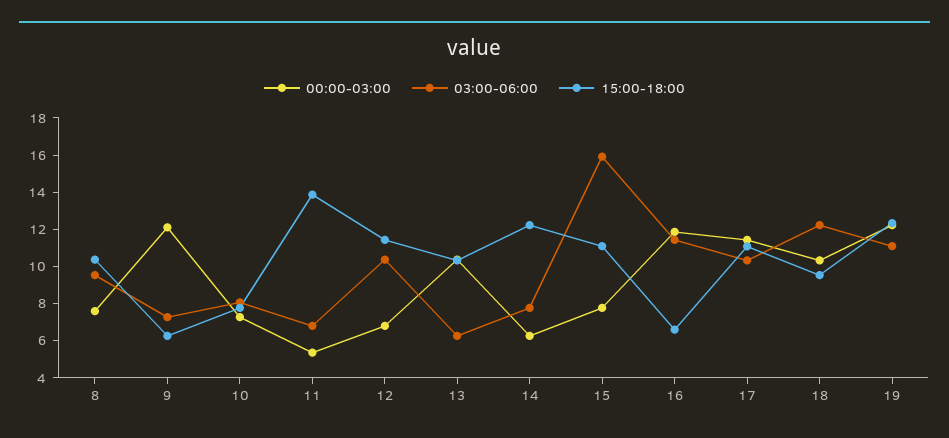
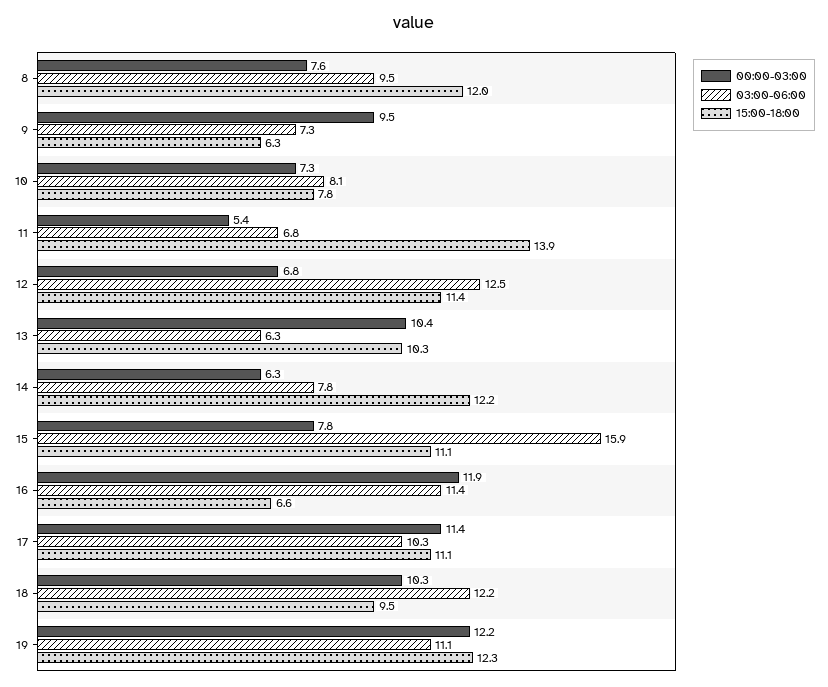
15:00-18:00, 8: 10.5 -> 12
00:00-03:00, 9: 12 -> 9.5
03:00-06:00, 12: 10.5 -> 12.5

